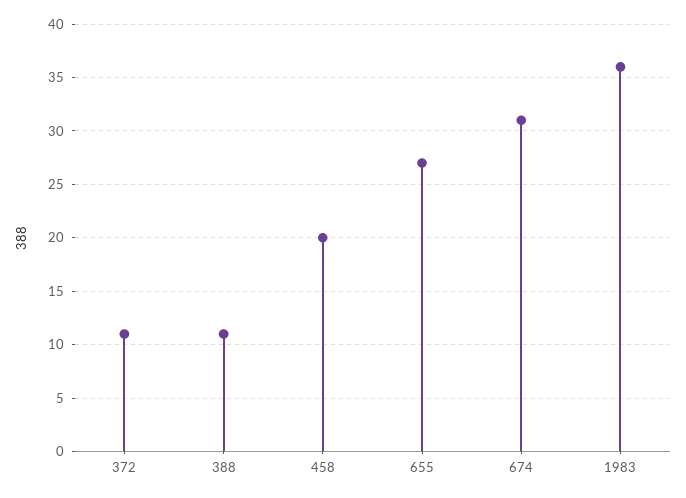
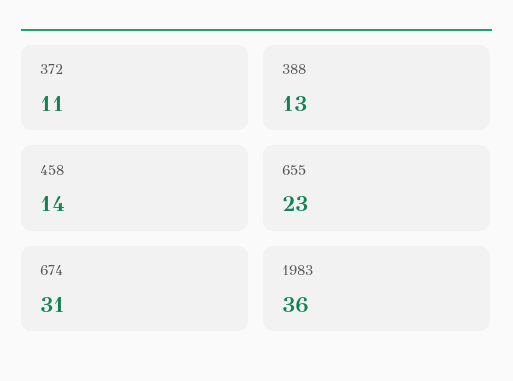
388: 11 -> 13
458: 20 -> 14
655: 27 -> 23

